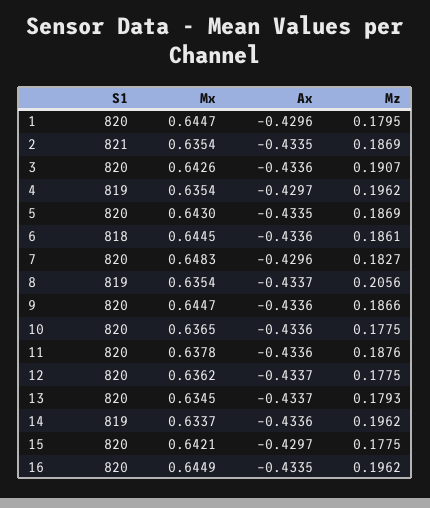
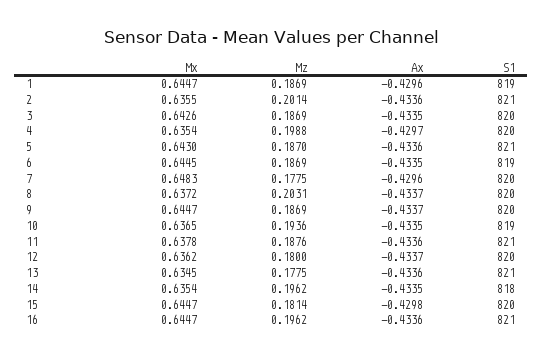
S1, 1: 820 -> 819
Mz, 1: 0.1795 -> 0.1869
Mx, 2: 0.6354 -> 0.6355
Ax, 2: -0.4335 -> -0.4336
Mz, 2: 0.1869 -> 0.2014
Ax, 3: -0.4336 -> -0.4335
Mz, 3: 0.1907 -> 0.1869
S1, 4: 819 -> 820
Mz, 4: 0.1962 -> 0.1988
S1, 5: 820 -> 821
Ax, 5: -0.4335 -> -0.4336
Mz, 5: 0.1869 -> 0.187
S1, 6: 818 -> 819
Ax, 6: -0.4336 -> -0.4335
Mz, 6: 0.1861 -> 0.1869
Mz, 7: 0.1827 -> 0.1775
S1, 8: 819 -> 820
Mx, 8: 0.6354 -> 0.6372
Mz, 8: 0.2056 -> 0.2031
Ax, 9: -0.4336 -> -0.4337
Mz, 9: 0.1866 -> 0.1869
S1, 10: 820 -> 819
Ax, 10: -0.4336 -> -0.4335
Mz, 10: 0.1775 -> 0.1936
S1, 11: 820 -> 821
Mz, 12: 0.1775 -> 0.18
S1, 13: 820 -> 821
Ax, 13: -0.4337 -> -0.4336
Mz, 13: 0.1793 -> 0.1775
S1, 14: 819 -> 818
Mx, 14: 0.6337 -> 0.6354
Ax, 14: -0.4336 -> -0.4335
Mx, 15: 0.6421 -> 0.6447
Ax, 15: -0.4297 -> -0.4298
Mz, 15: 0.1775 -> 0.1814
S1, 16: 820 -> 821
Mx, 16: 0.6449 -> 0.6447
Ax, 16: -0.4335 -> -0.4336

